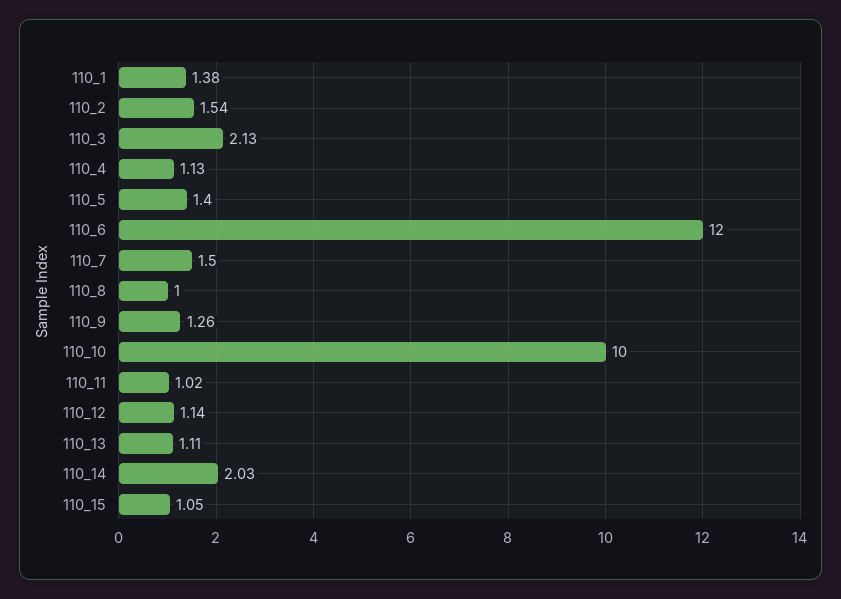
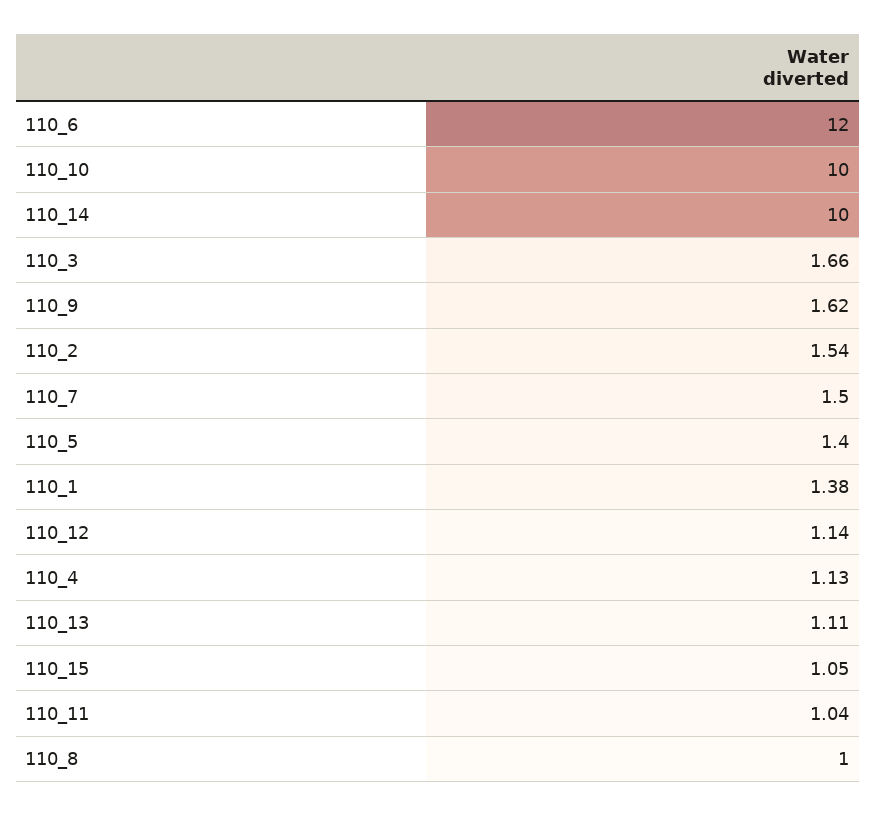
110_3: 2.13 -> 1.66
110_9: 1.26 -> 1.62
110_11: 1.02 -> 1.04
110_14: 2.03 -> 10

